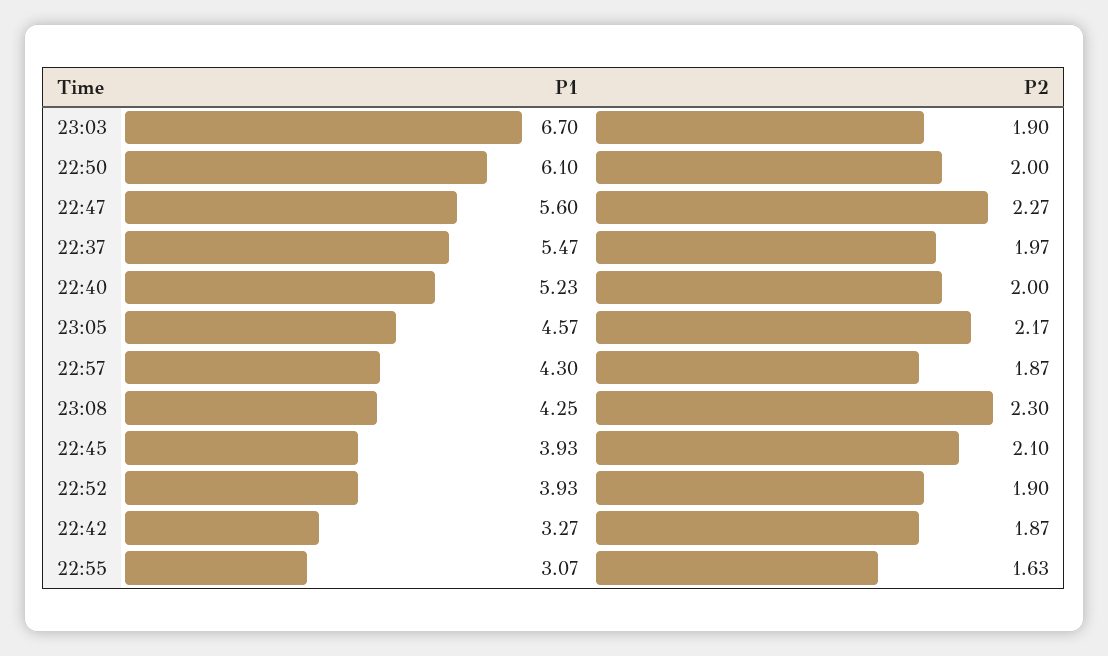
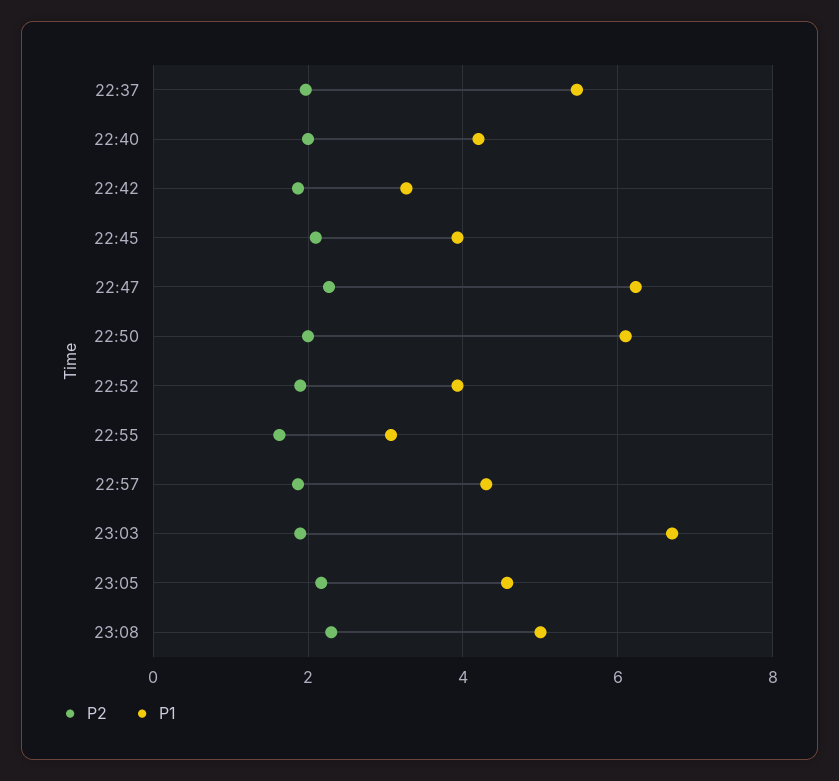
P1, 22:47: 5.6 -> 6.2
P1, 22:40: 5.23 -> 4.2
P1, 23:08: 4.25 -> 5

